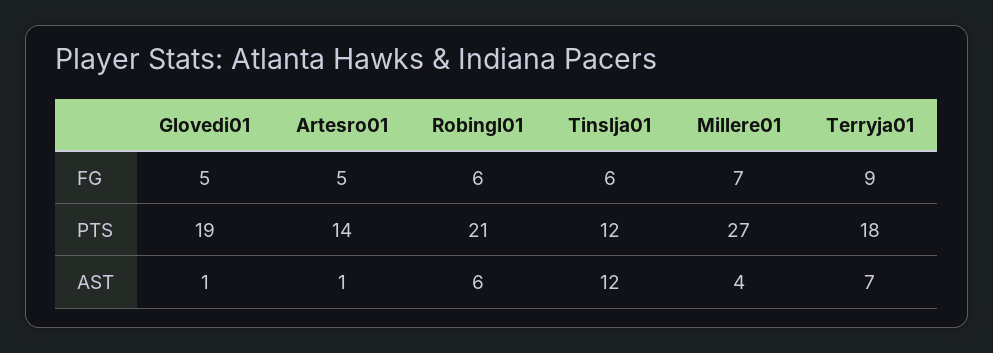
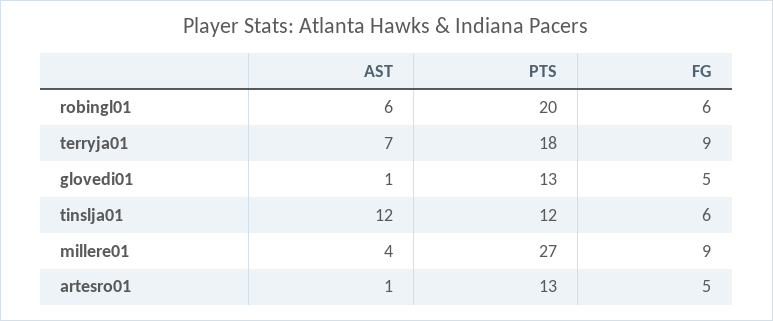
Millere01, FG: 7 -> 9
Glovedi01, PTS: 19 -> 13
Artesro01, PTS: 14 -> 13
Robingl01, PTS: 21 -> 20

